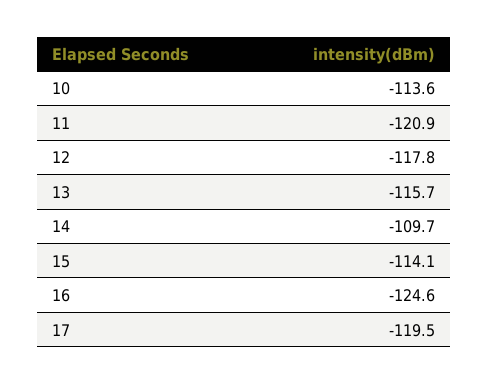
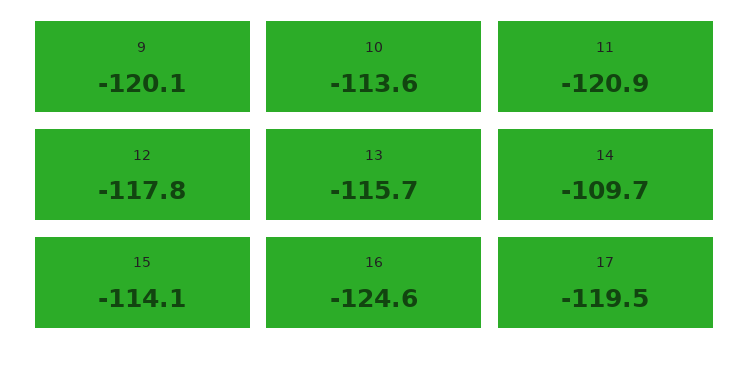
9: none -> -120.1

